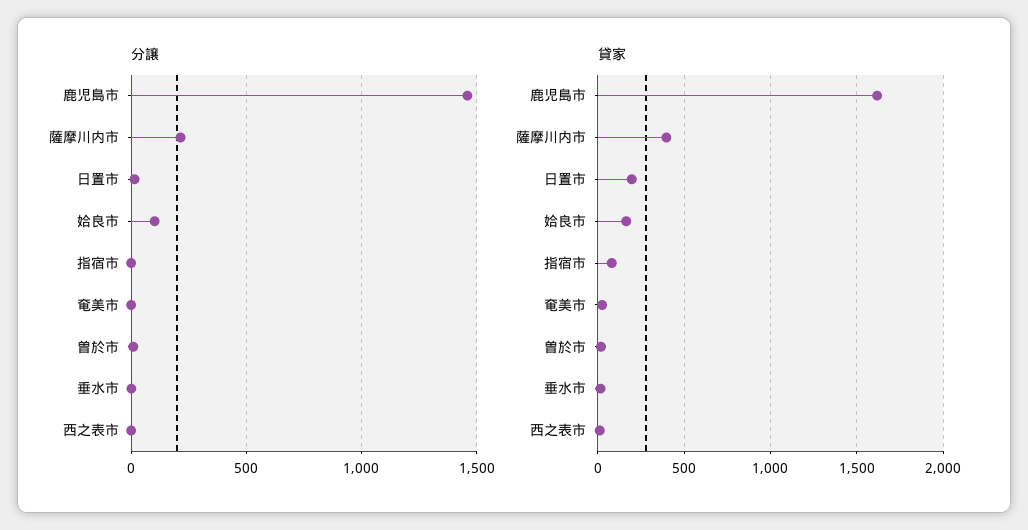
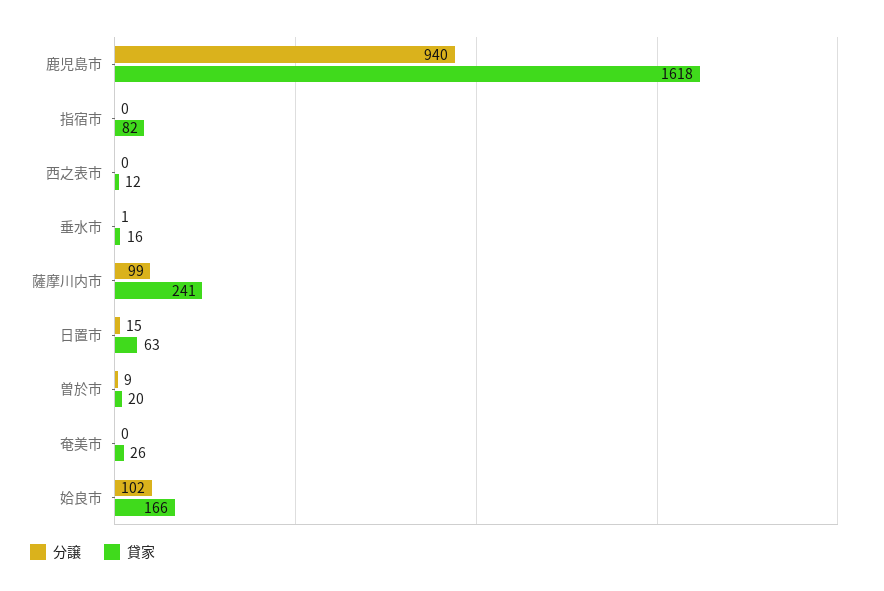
分譲, 鹿児島市: 1450 -> 940
分譲, 薩摩川内市: 200 -> 99
貸家, 薩摩川内市: 400 -> 241
貸家, 日置市: 200 -> 63

